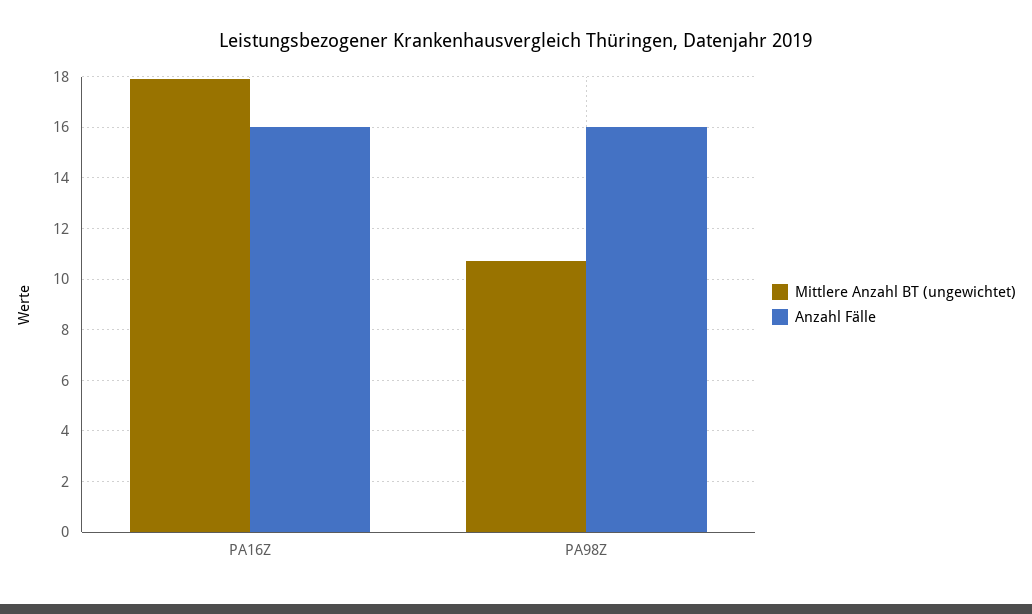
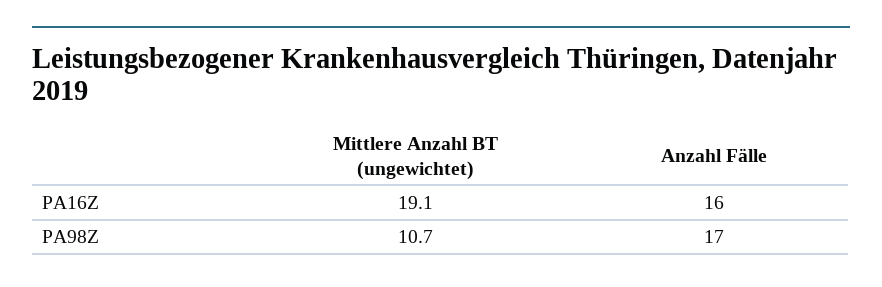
Mittlere Anzahl BT (ungewichtet), PA16Z: 18 -> 19.1
Anzahl Fälle, PA98Z: 16 -> 17

